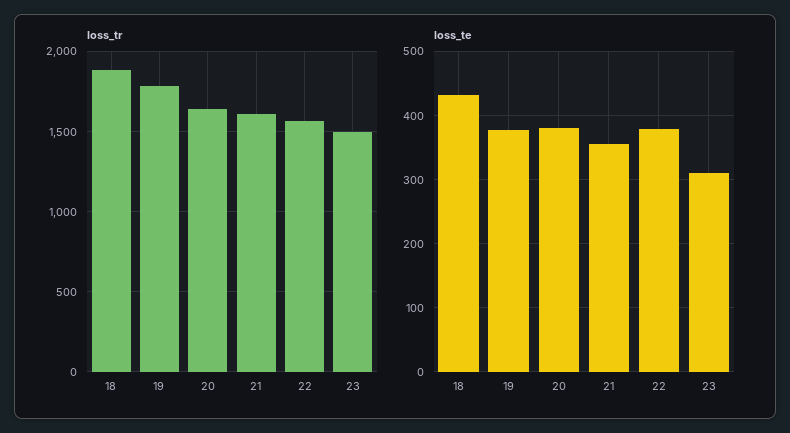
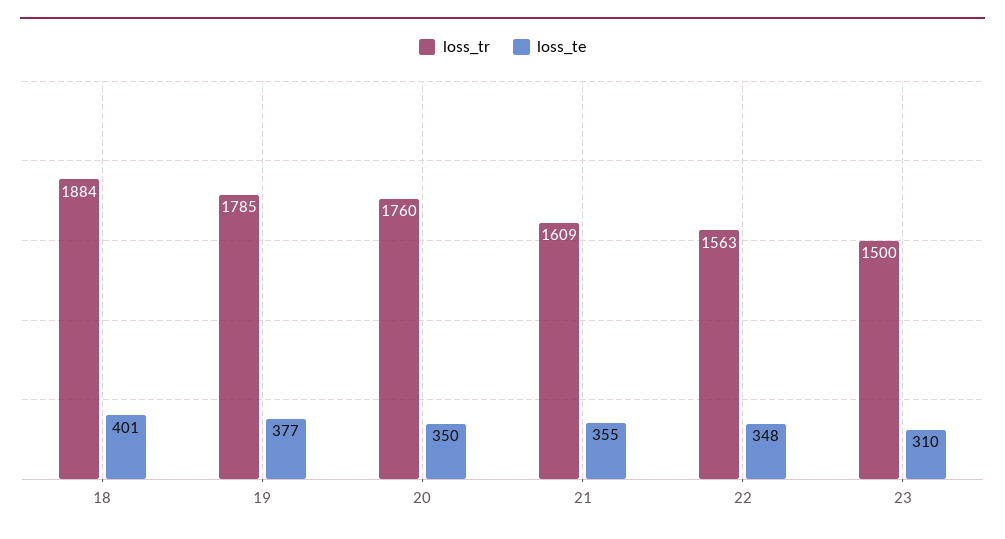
loss_tr, 20: 1650 -> 1760
loss_te, 18: 430 -> 401
loss_te, 20: 380 -> 350
loss_te, 22: 380 -> 348

